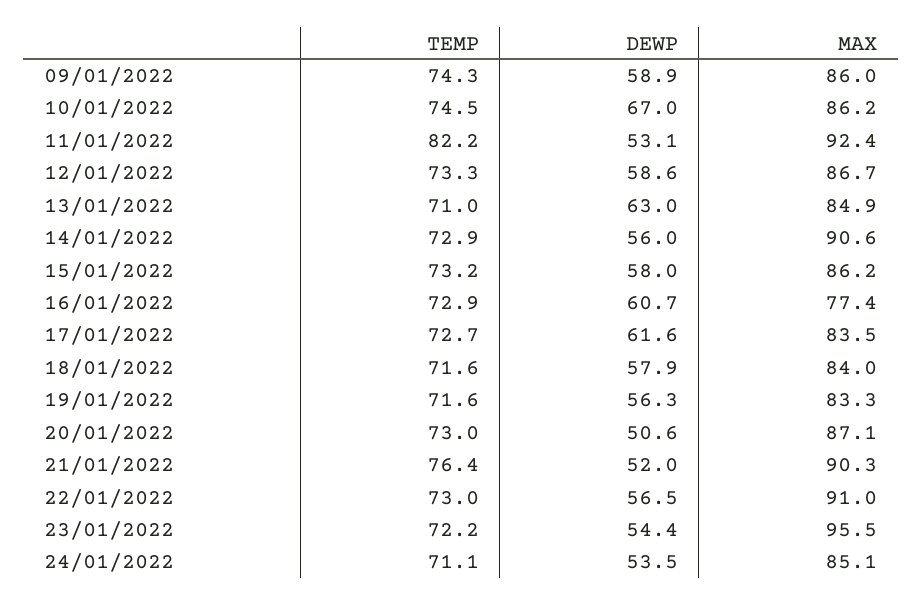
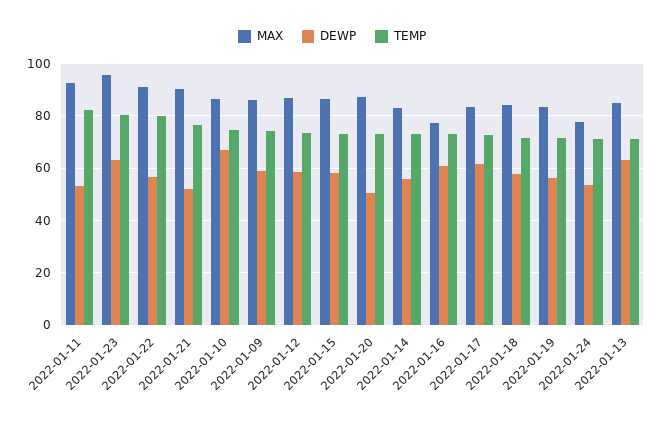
MAX, 14/01/2022: 90.6 -> 82.5
TEMP, 22/01/2022: 73 -> 80
TEMP, 23/01/2022: 72.2 -> 80
DEWP, 23/01/2022: 54.4 -> 62.5
MAX, 24/01/2022: 85.1 -> 77.5

